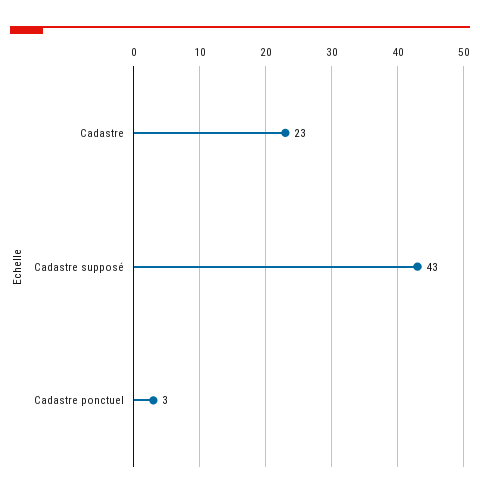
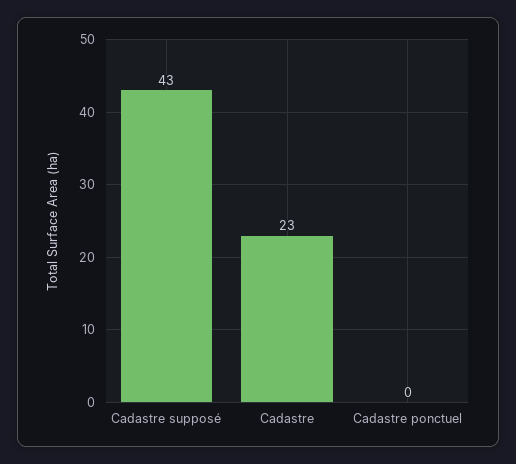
Cadastre ponctuel: 3 -> 0

